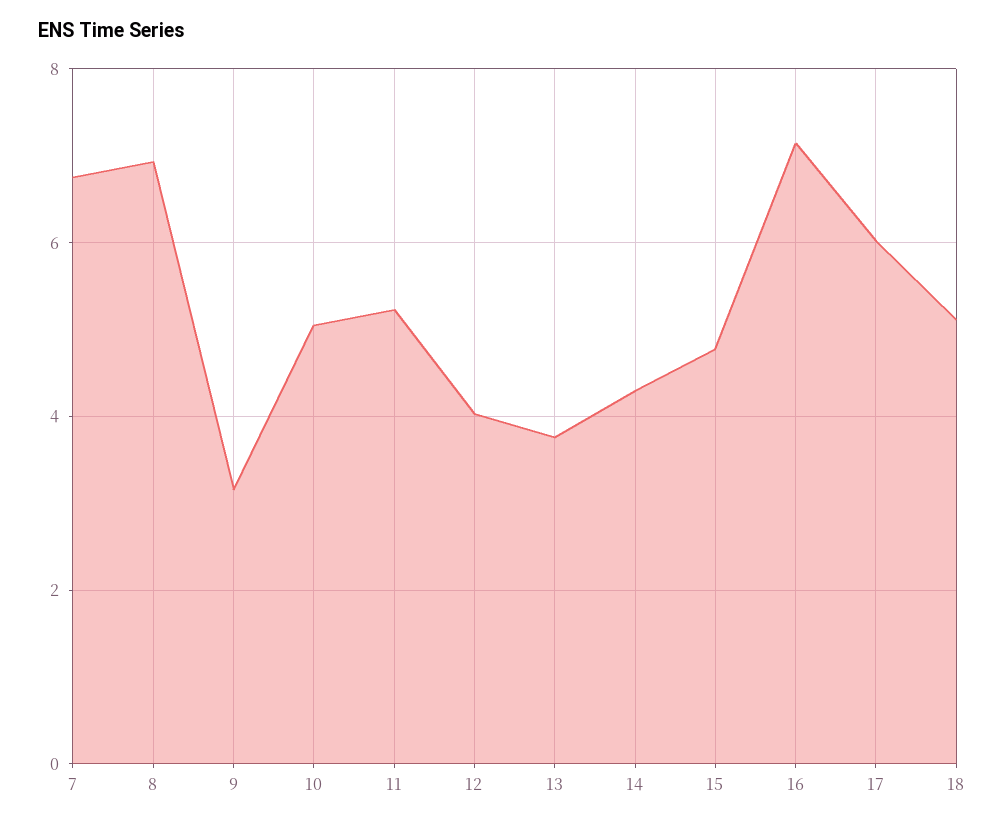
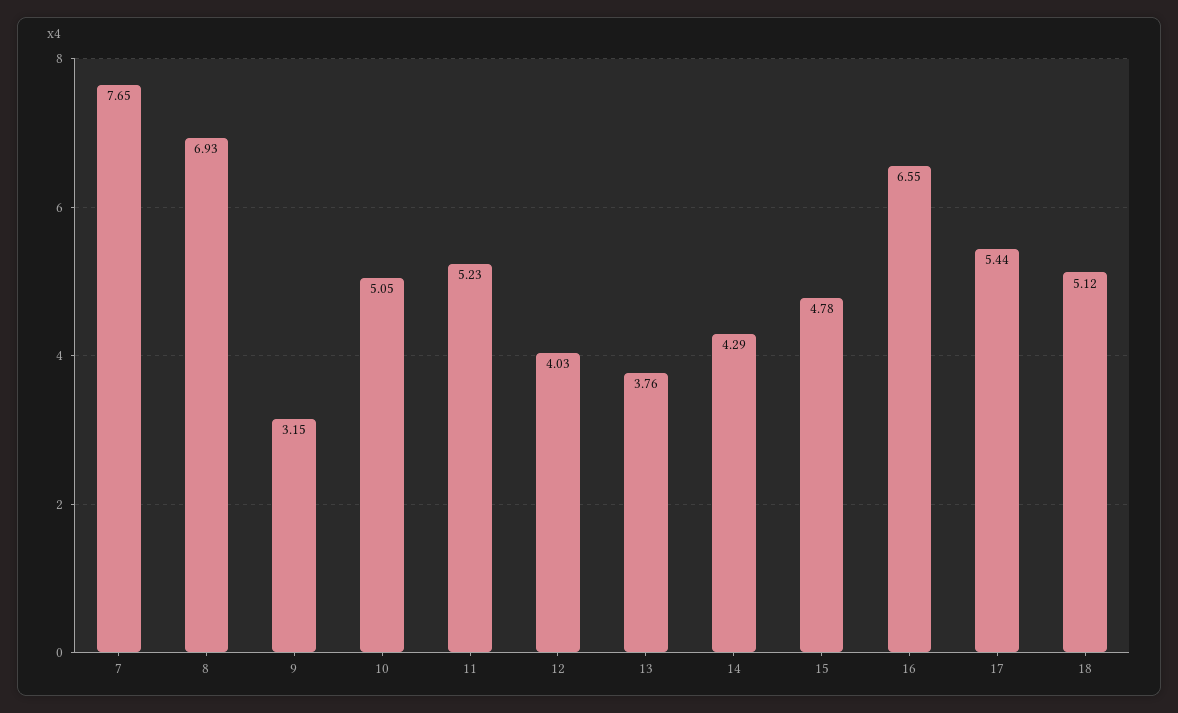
7: 6.8 -> 7.65
16: 7.2 -> 6.55
17: 6 -> 5.44

